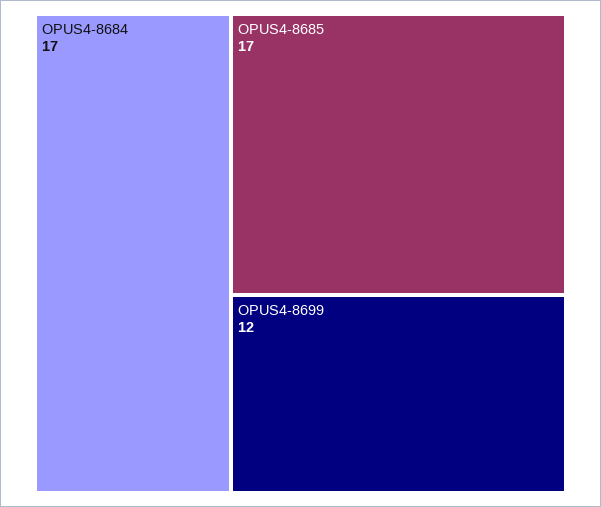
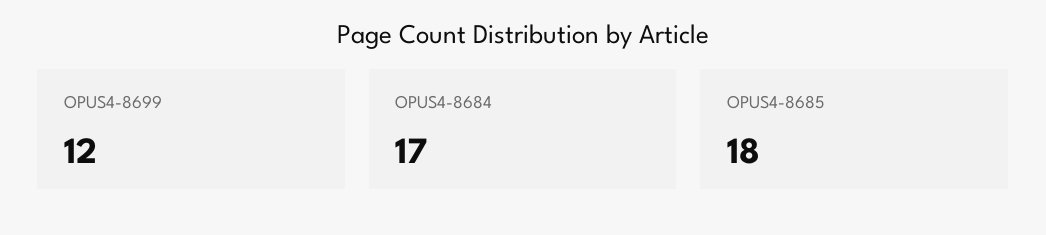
OPUS4-8685: 17 -> 18

